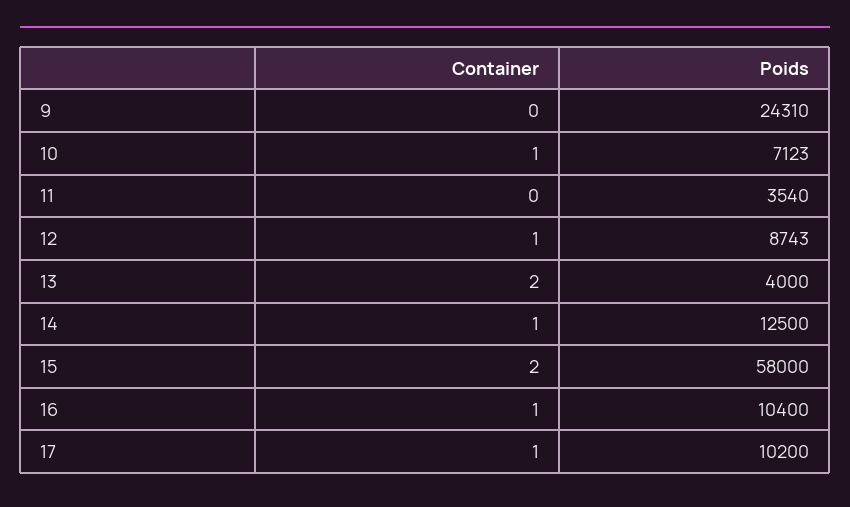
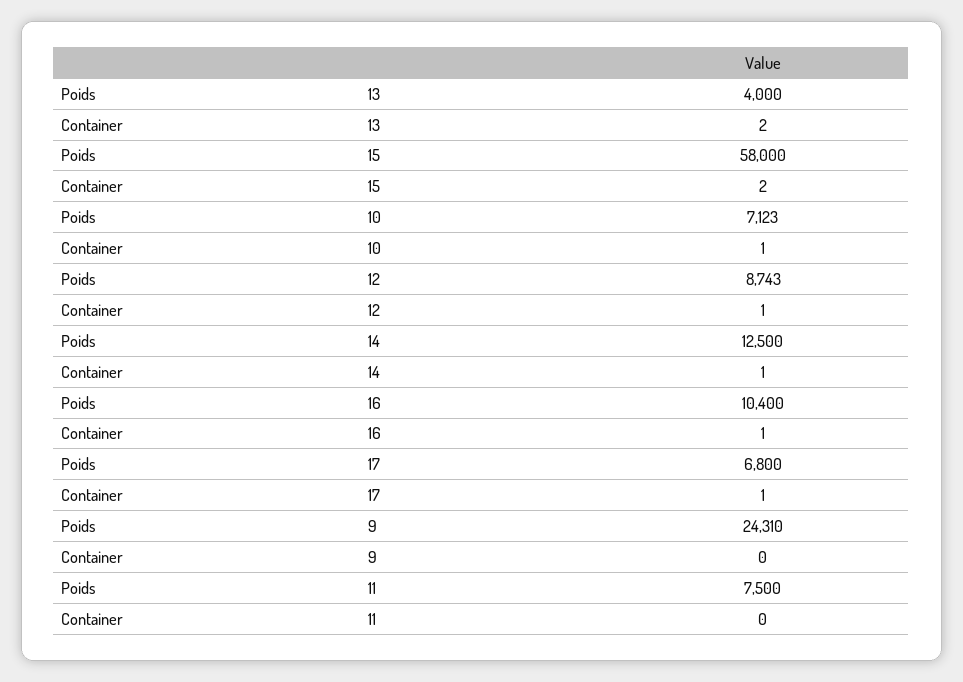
Poids, 11: 3540 -> 7500
Poids, 17: 10200 -> 6800

